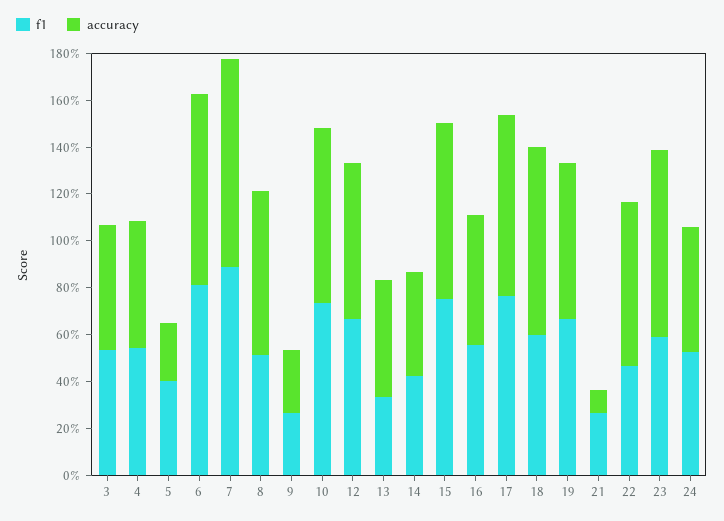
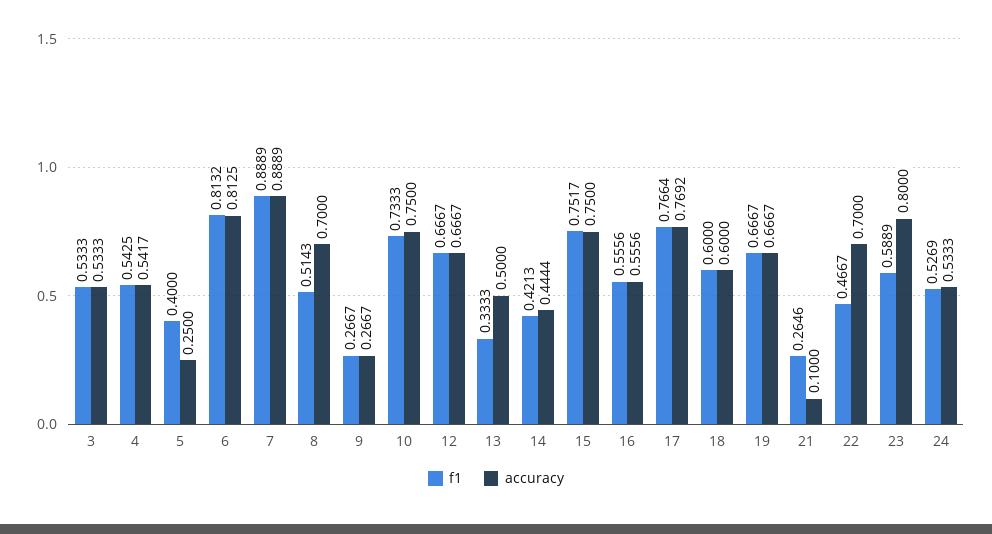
accuracy, 18: 0.8 -> 0.6

